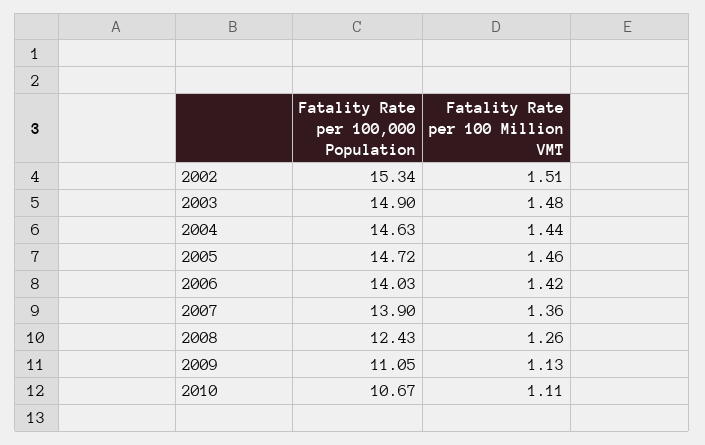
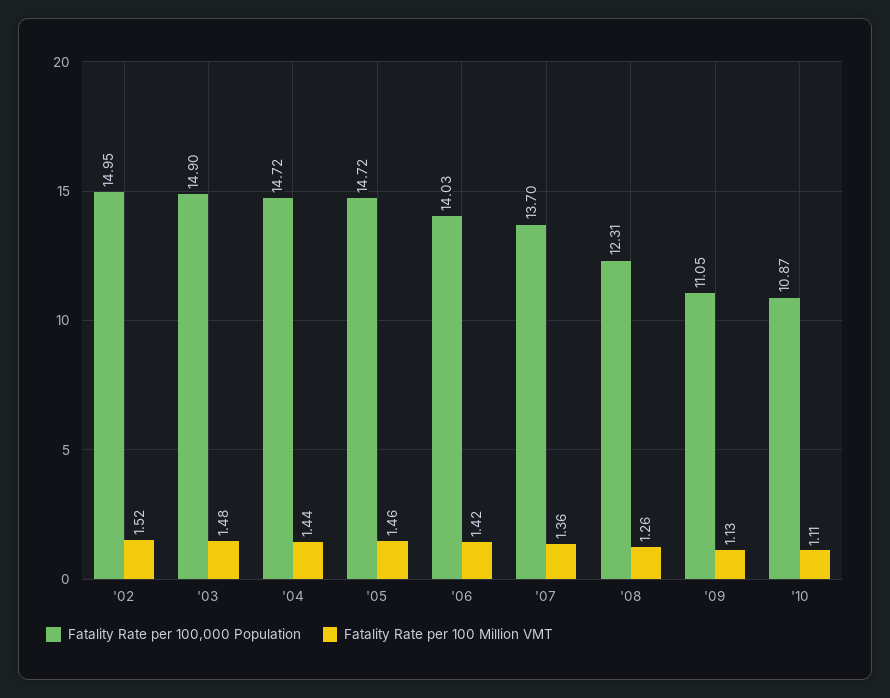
Fatality Rate per 100,000 Population, 2002: 15.34 -> 14.95
Fatality Rate per 100 Million VMT, 2002: 1.51 -> 1.52
Fatality Rate per 100,000 Population, 2004: 14.63 -> 14.72
Fatality Rate per 100,000 Population, 2007: 13.9 -> 13.7
Fatality Rate per 100,000 Population, 2008: 12.43 -> 12.31
Fatality Rate per 100,000 Population, 2010: 10.67 -> 10.87

